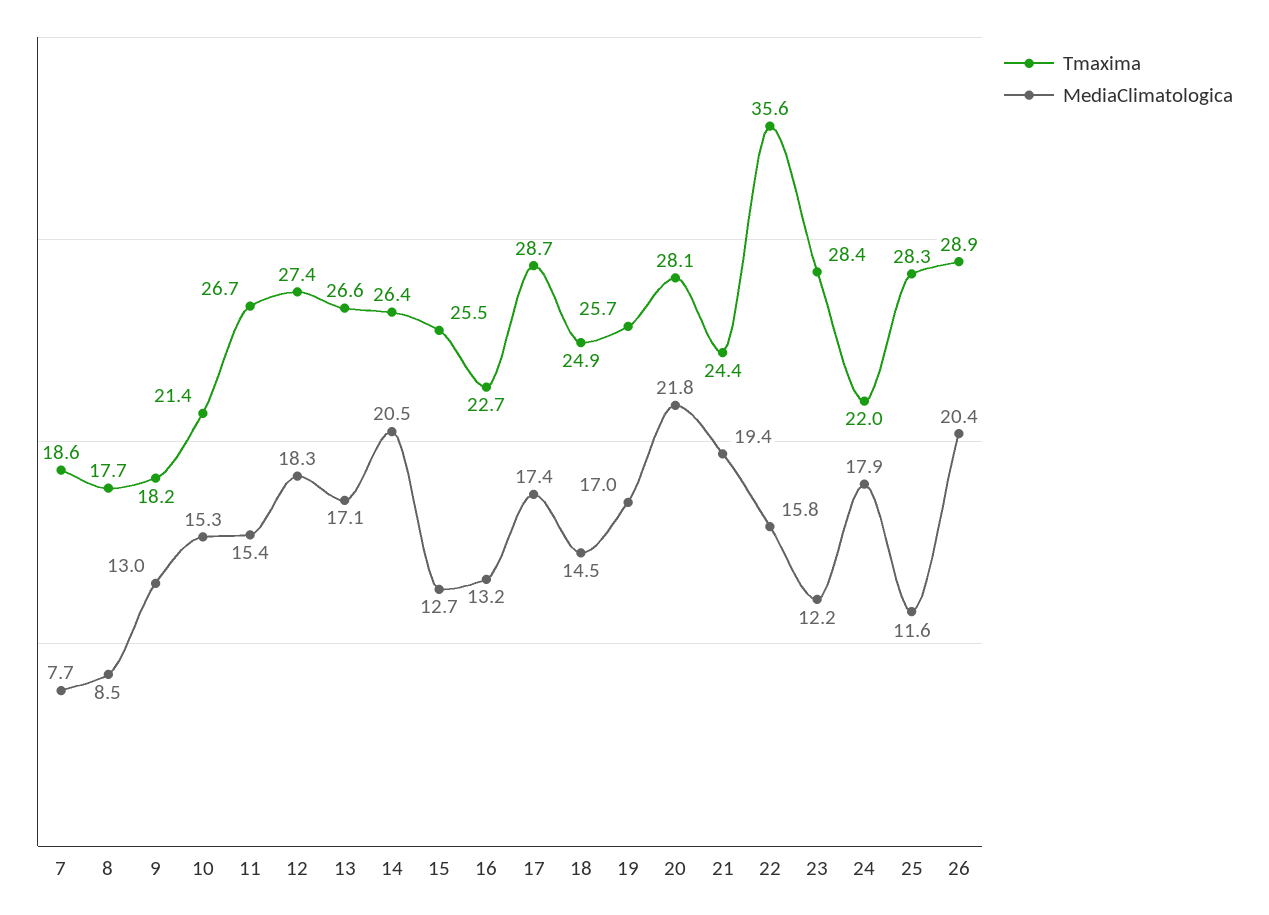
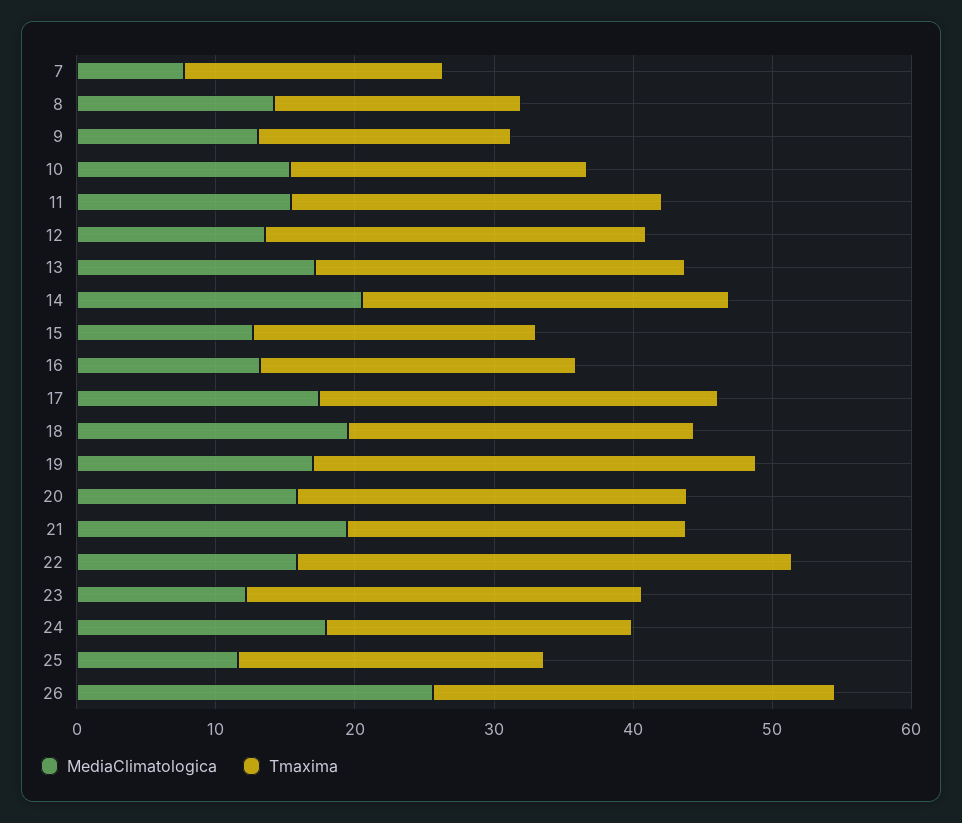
MediaClimatologica, 8: 8.5 -> 14
MediaClimatologica, 12: 18.3 -> 14
Tmaxima, 15: 25.5 -> 20
MediaClimatologica, 18: 14.5 -> 20
Tmaxima, 19: 25.7 -> 32
MediaClimatologica, 20: 21.8 -> 16
Tmaxima, 25: 28.3 -> 22
MediaClimatologica, 26: 20.4 -> 26

